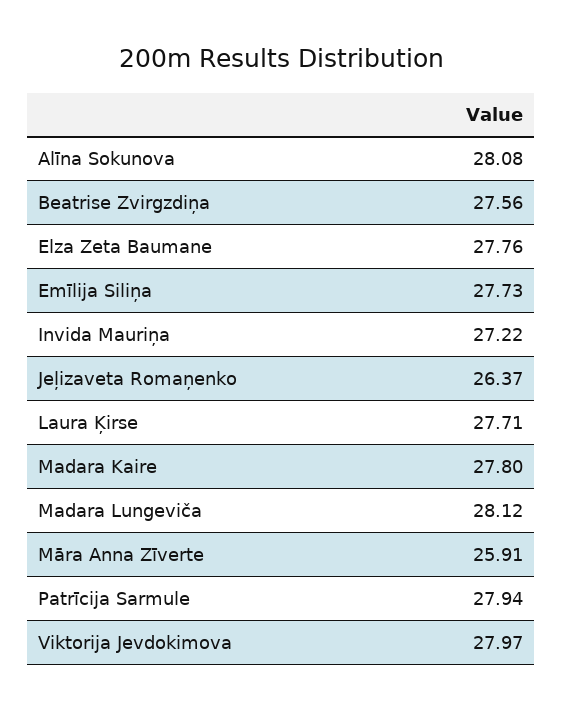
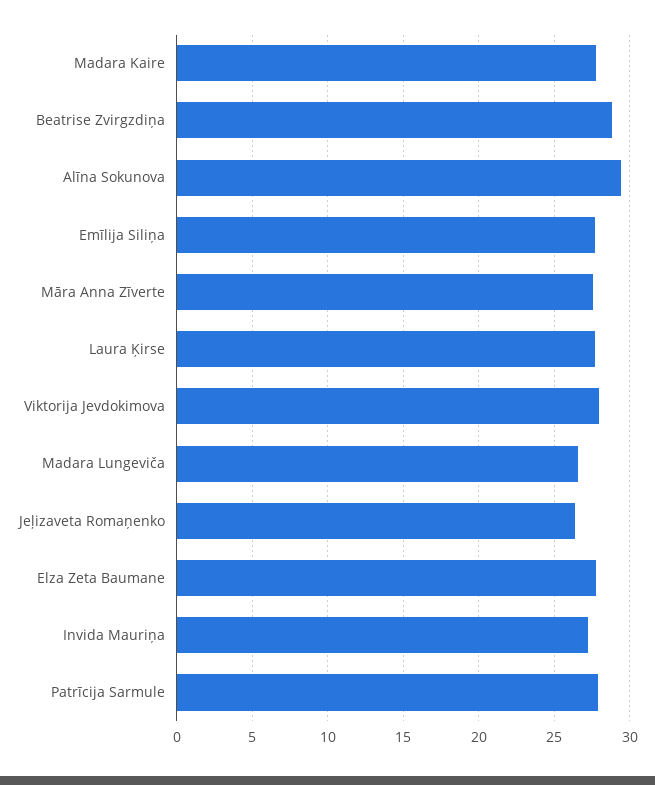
Alīna Sokunova: 28.08 -> 29.5
Beatrise Zvirgzdiņa: 27.56 -> 29
Madara Lungeviča: 28.12 -> 26.5
Māra Anna Zīverte: 25.91 -> 27.5

